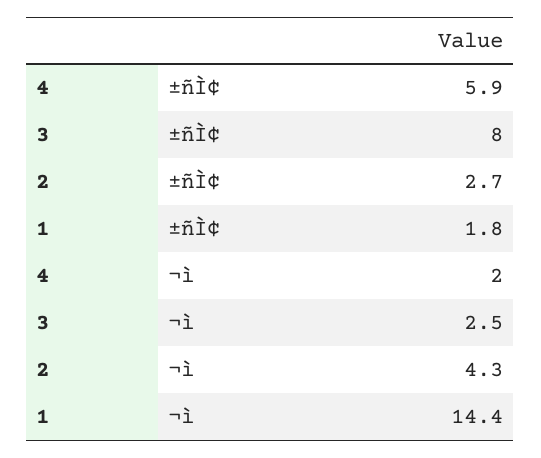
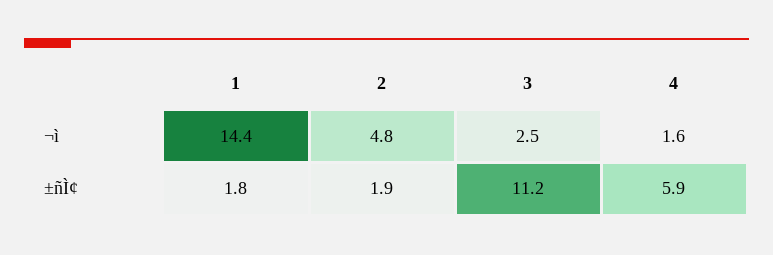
3, ±ñÌ¢: 8 -> 11.2
2, ±ñÌ¢: 2.7 -> 1.9
4, ¬ì: 2 -> 1.6
2, ¬ì: 4.3 -> 4.8

